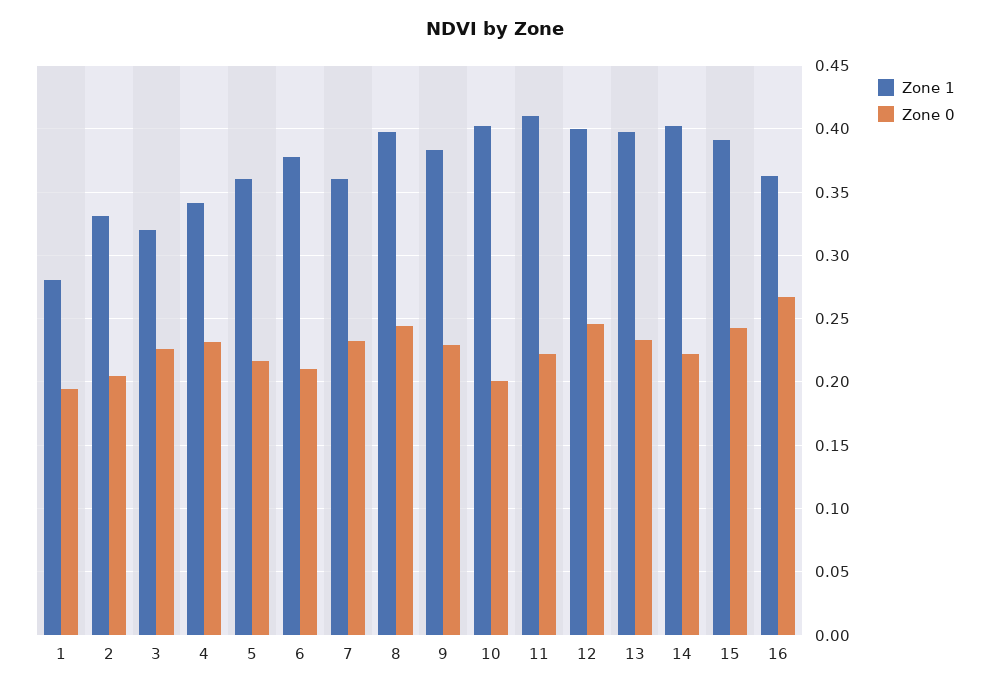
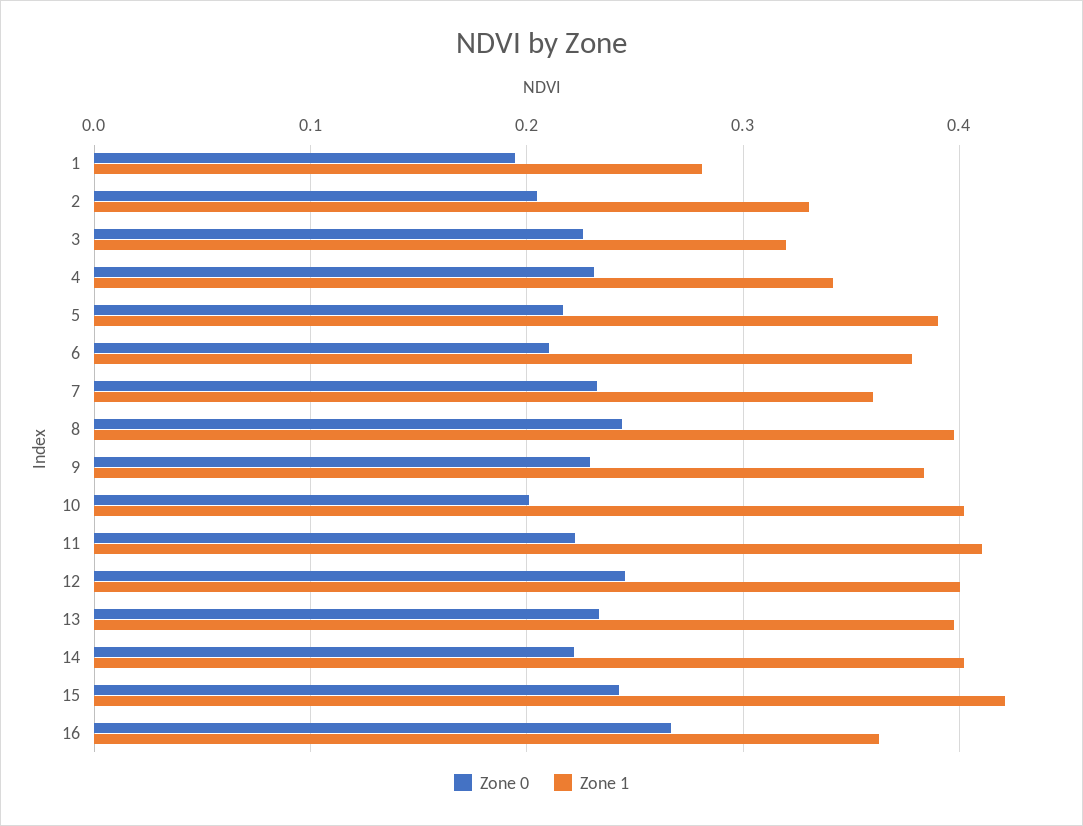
Zone 1, 5: 0.36 -> 0.39
Zone 1, 15: 0.39 -> 0.42

